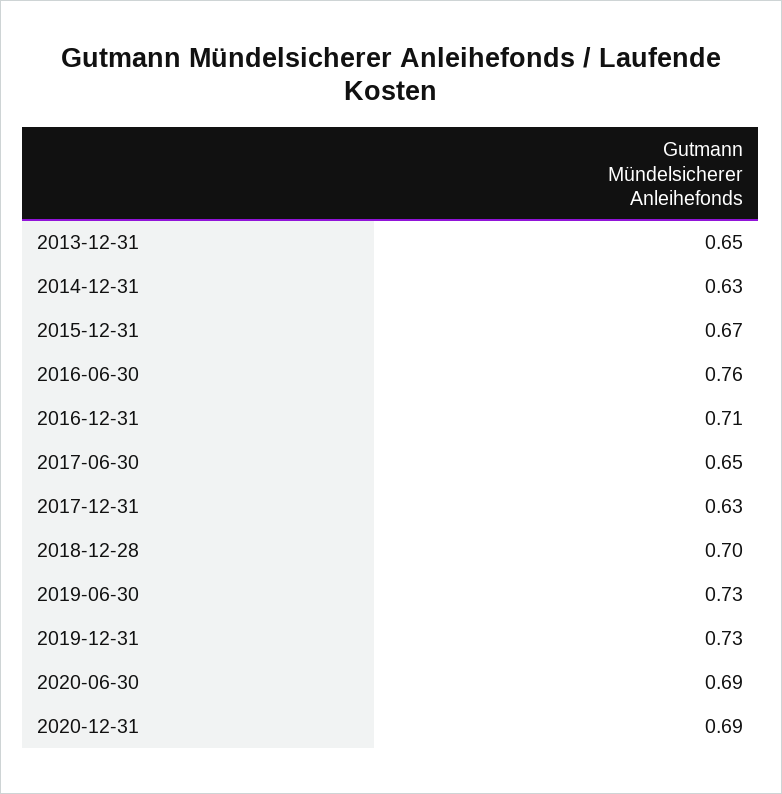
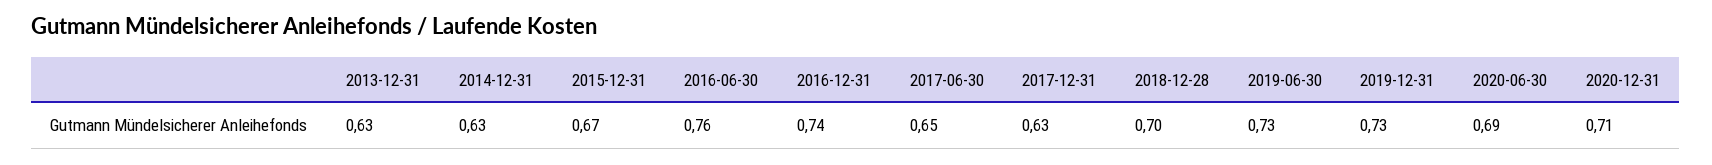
2013-12-31: 0.65 -> 0.63
2016-12-31: 0.71 -> 0.74
2020-12-31: 0.69 -> 0.71

